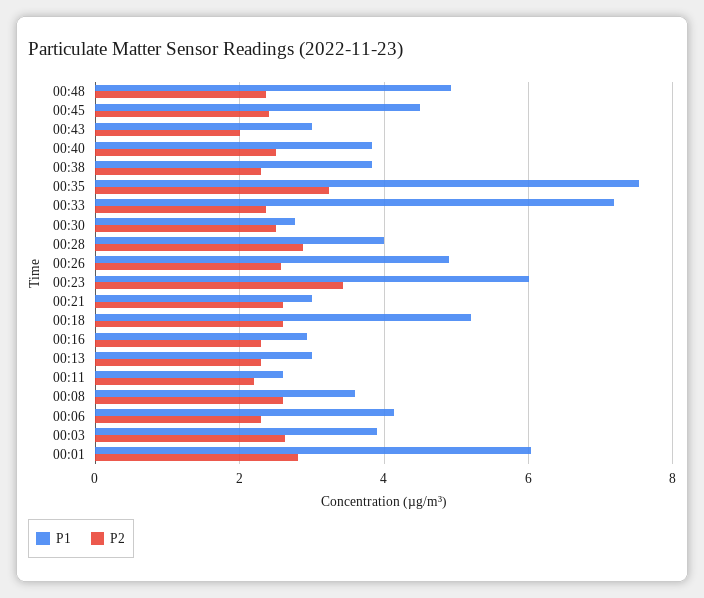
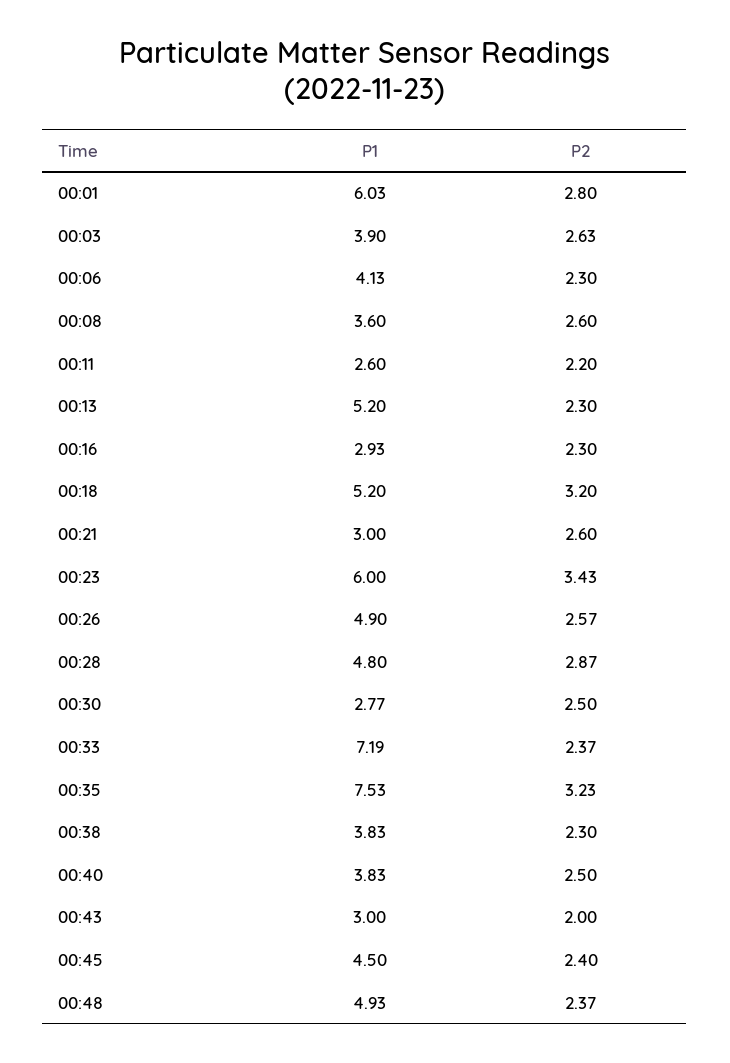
P1, 00:28: 4 -> 4.8
P2, 00:18: 2.6 -> 3.2
P1, 00:13: 3 -> 5.2

